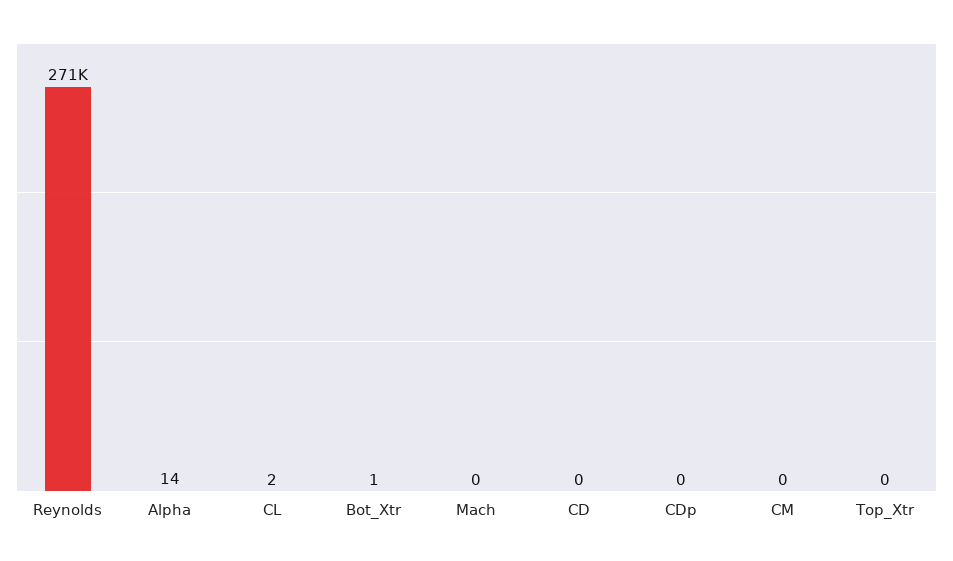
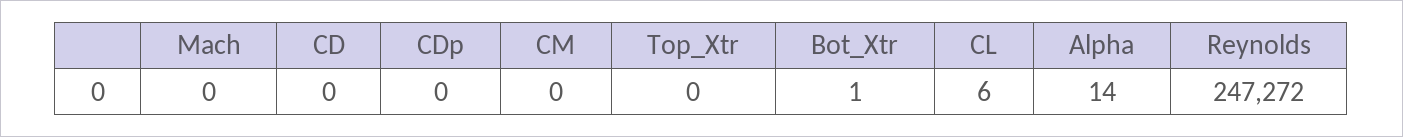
Reynolds: 271000 -> 247272
CL: 2 -> 6

